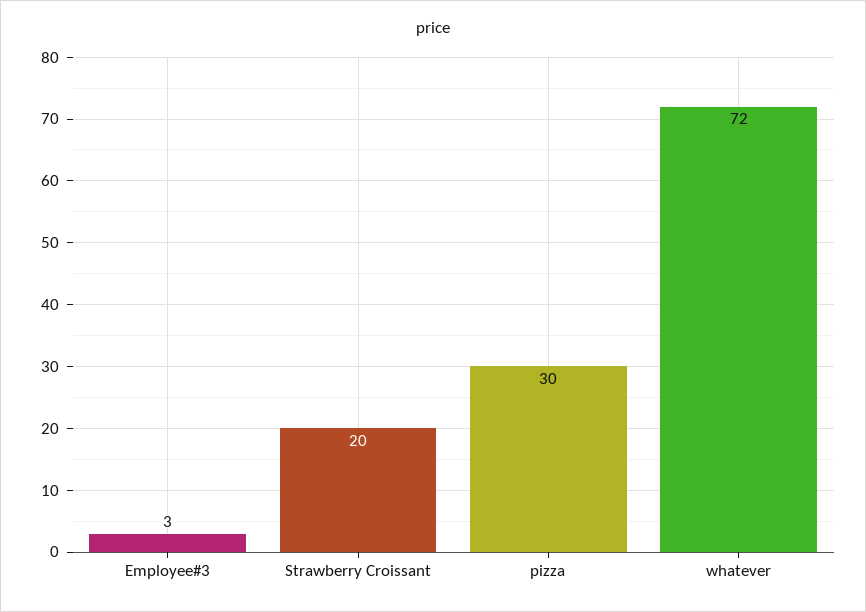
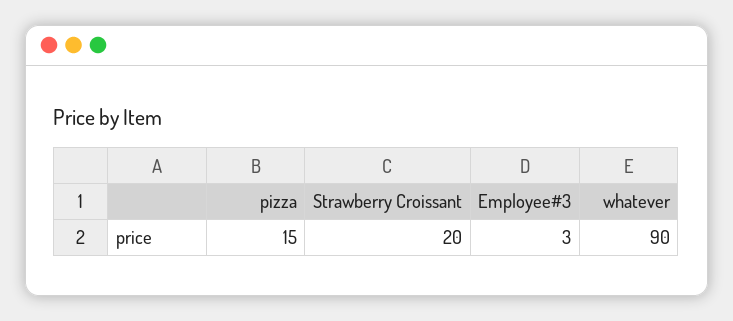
pizza: 30 -> 15
whatever: 72 -> 90

